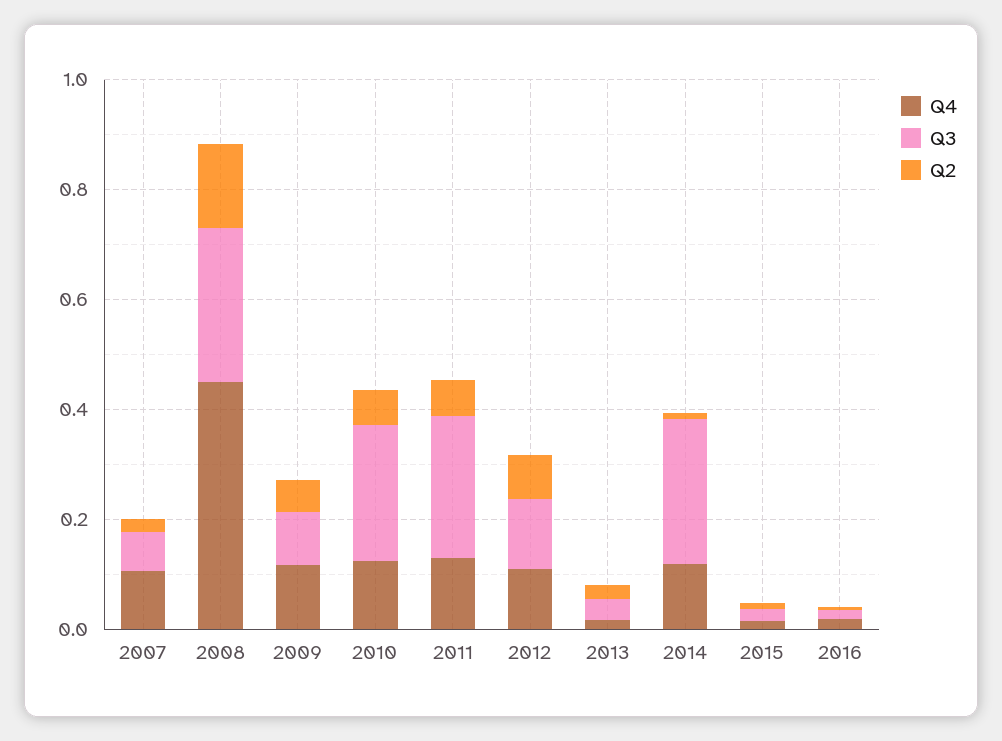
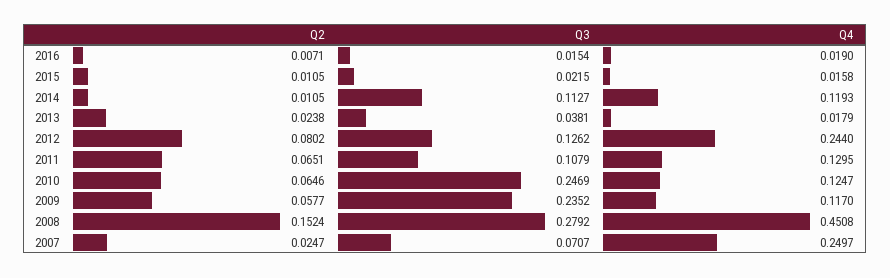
Q4, 2007: 0.1 -> 0.2497
Q3, 2009: 0.1 -> 0.2352
Q3, 2011: 0.25 -> 0.1079
Q4, 2012: 0.1 -> 0.244
Q3, 2014: 0.25 -> 0.1127

